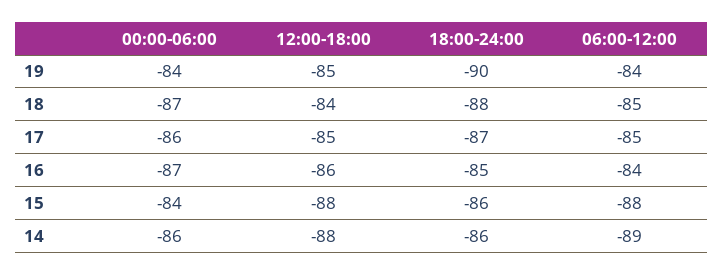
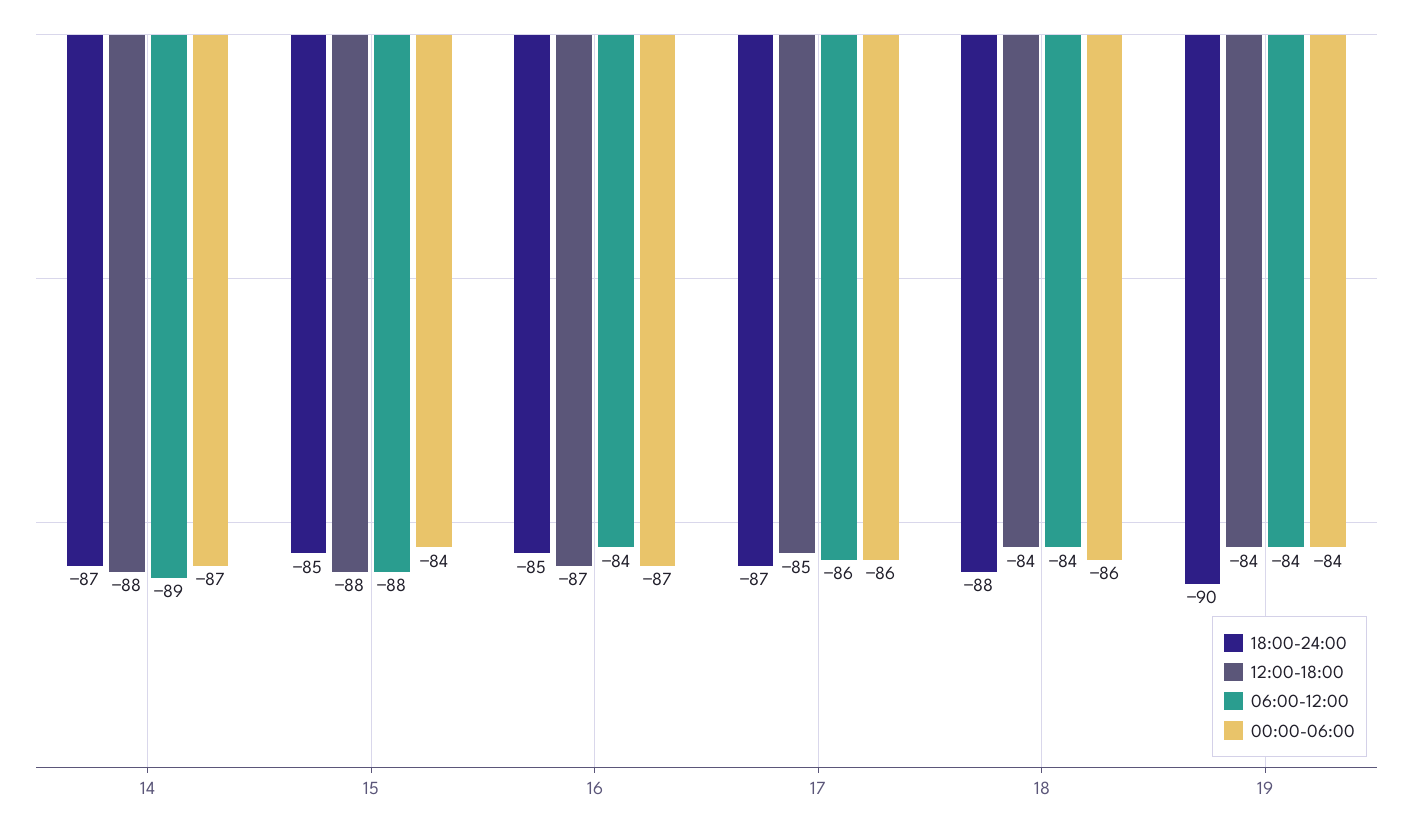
12:00-18:00, 19: -85 -> -84
00:00-06:00, 18: -87 -> -86
06:00-12:00, 18: -85 -> -84
06:00-12:00, 17: -85 -> -86
12:00-18:00, 16: -86 -> -87
18:00-24:00, 15: -86 -> -85
00:00-06:00, 14: -86 -> -87
18:00-24:00, 14: -86 -> -87

